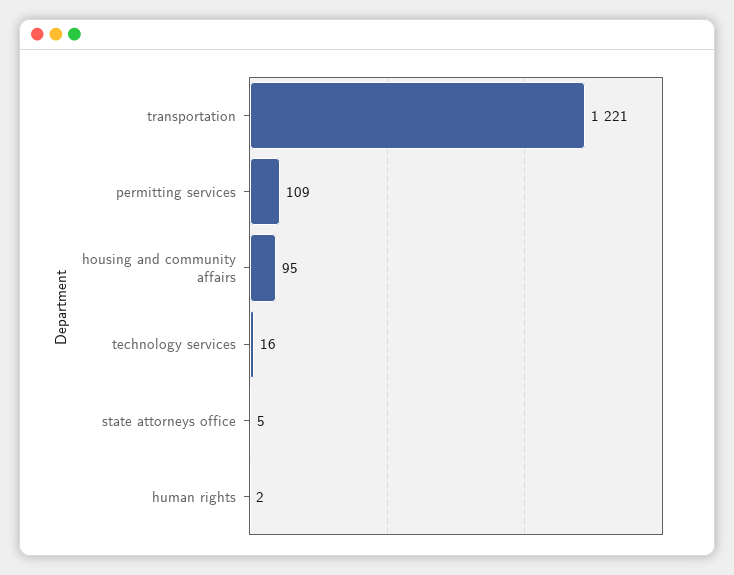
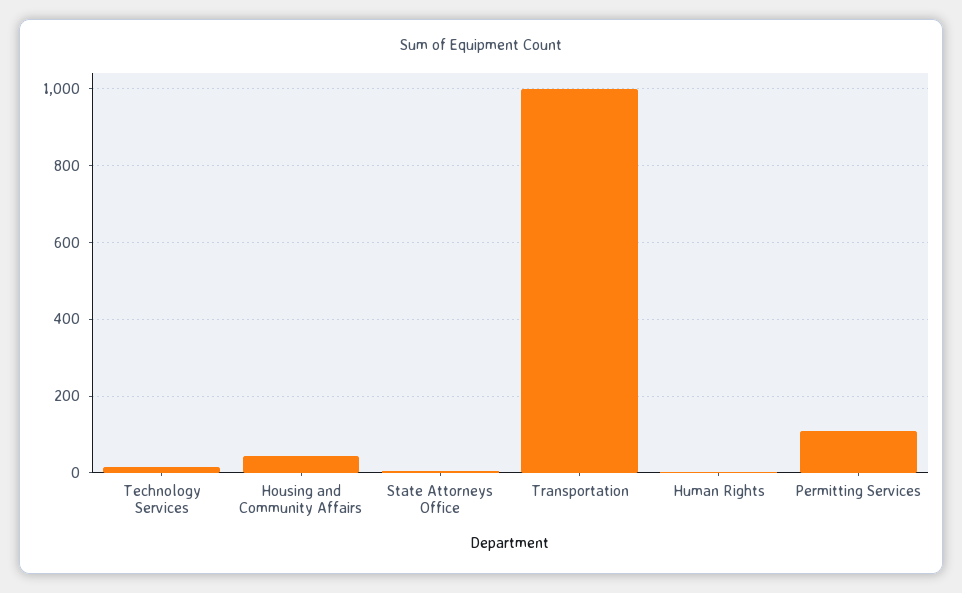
transportation: 1221 -> 1000
housing and community affairs: 95 -> 40

